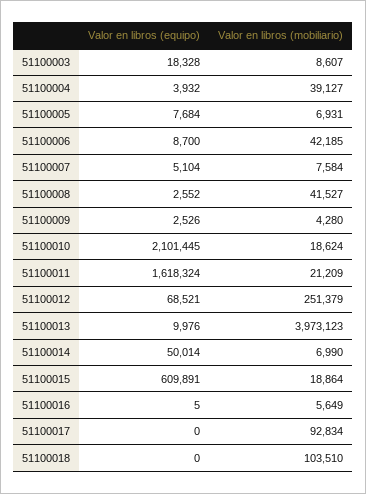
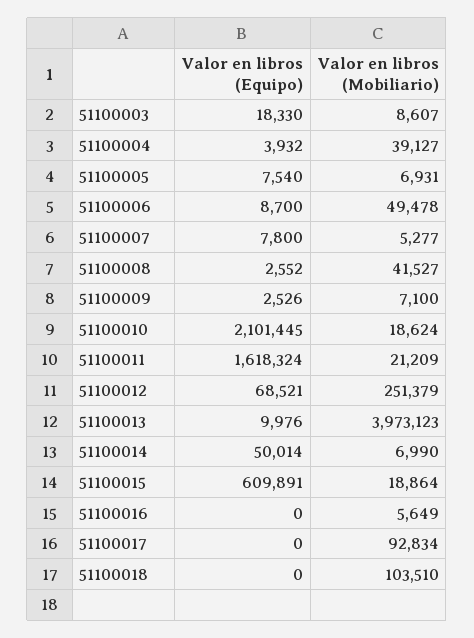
Valor en libros (equipo), 51100003: 18328 -> 18330
Valor en libros (equipo), 51100005: 7684 -> 7540
Valor en libros (mobiliario), 51100006: 42185 -> 49478
Valor en libros (equipo), 51100007: 5104 -> 7800
Valor en libros (mobiliario), 51100007: 7584 -> 5277
Valor en libros (mobiliario), 51100009: 4280 -> 7100
Valor en libros (equipo), 51100016: 5 -> 0

